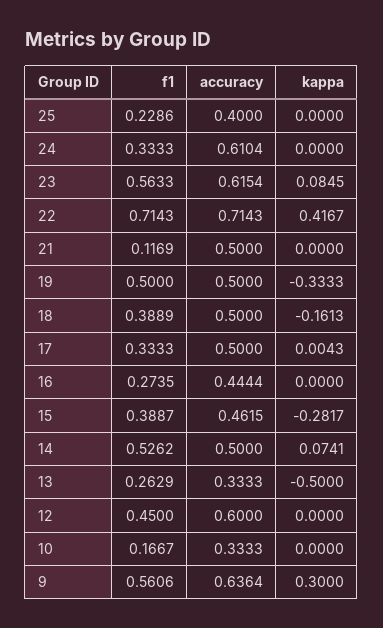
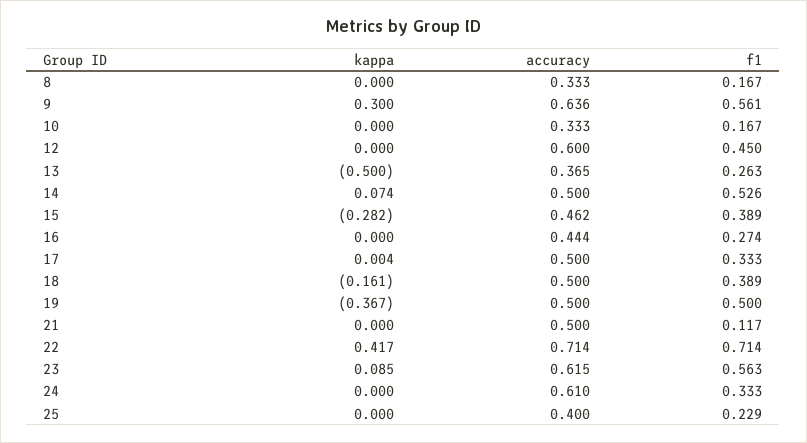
kappa, 19: -0.3333 -> -0.367
accuracy, 13: 0.3333 -> 0.365
kappa, 8: none -> 0
accuracy, 8: none -> 0.333
f1, 8: none -> 0.167

